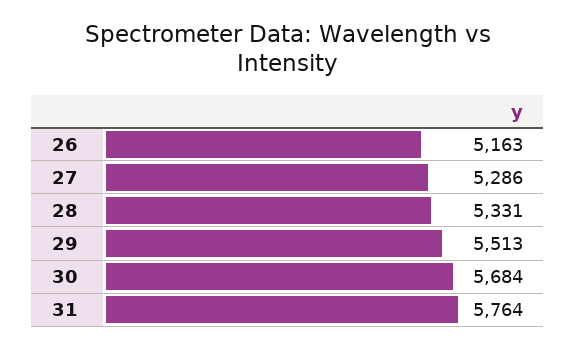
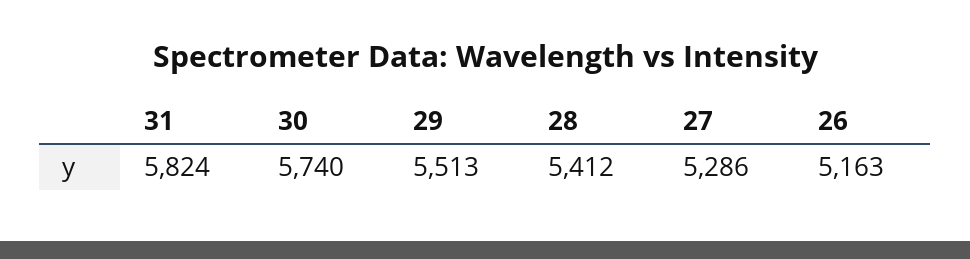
28: 5331 -> 5412
30: 5684 -> 5740
31: 5764 -> 5824

